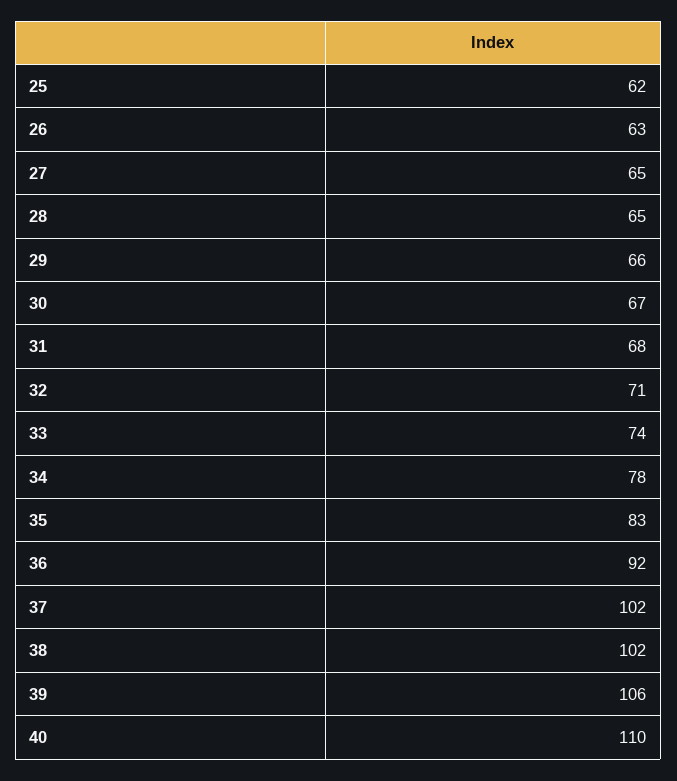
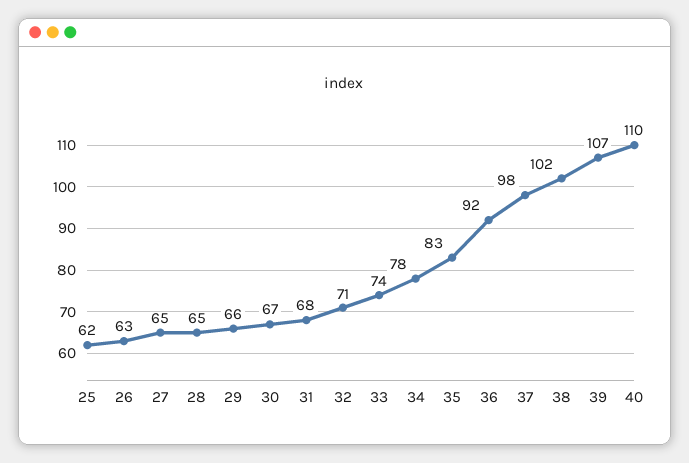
37: 102 -> 98
39: 106 -> 107

